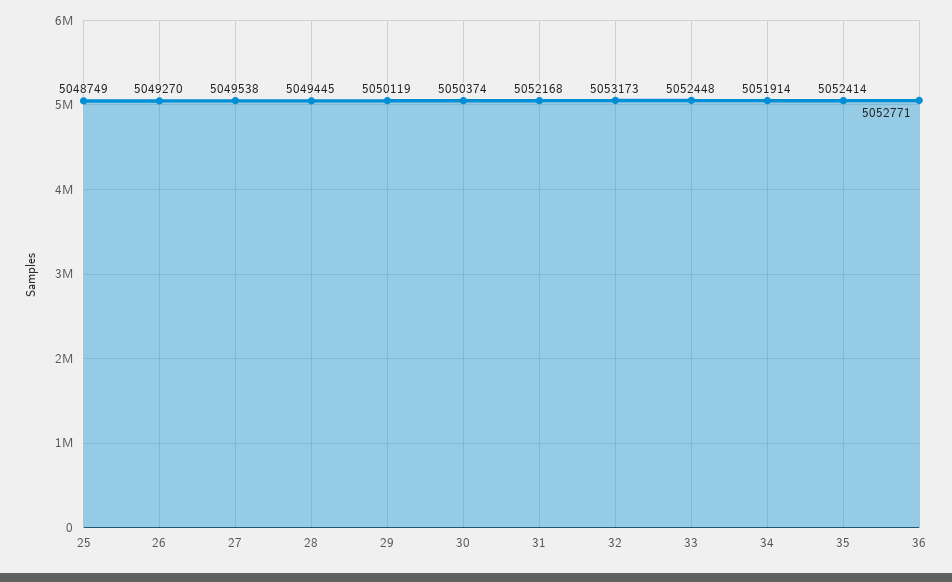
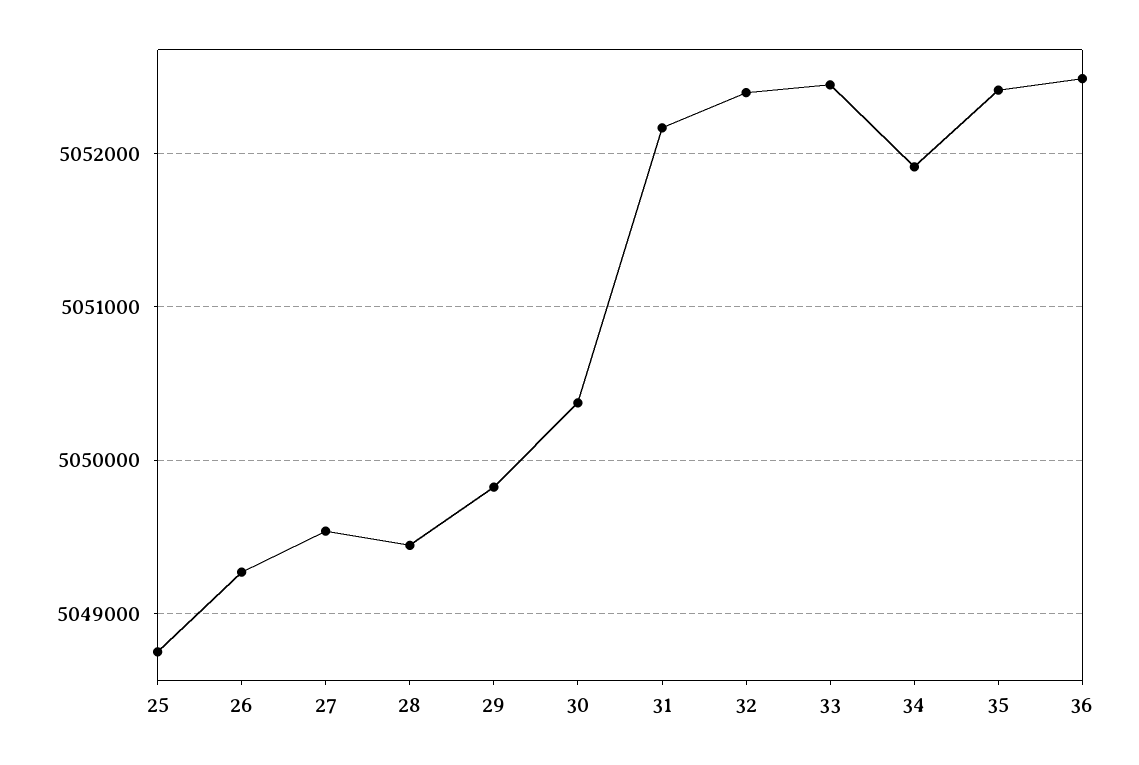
29: 5050119 -> 5049800
32: 5053173 -> 5052400
36: 5052771 -> 5052500

